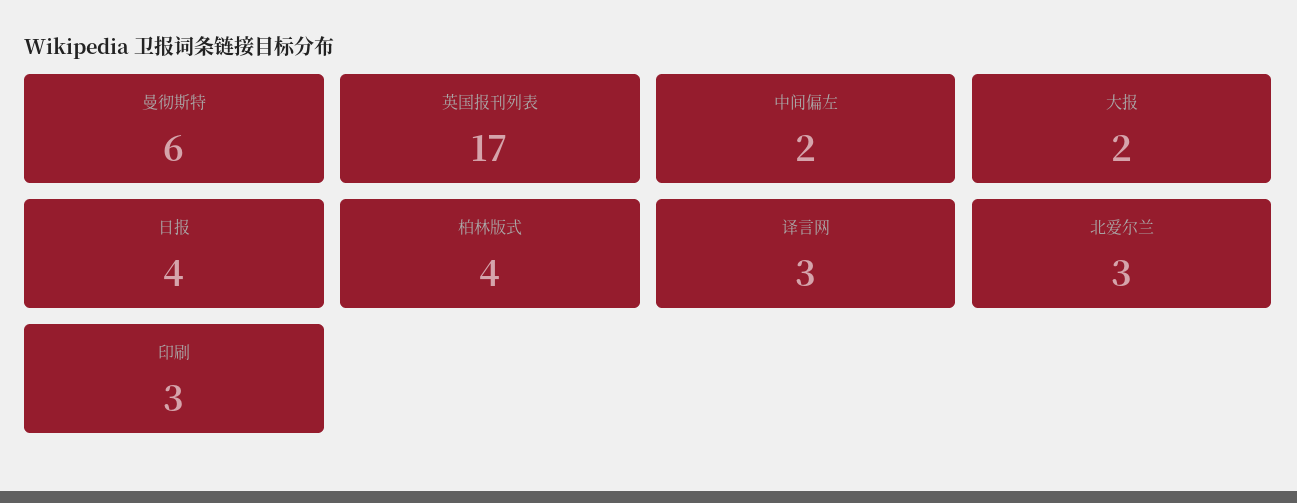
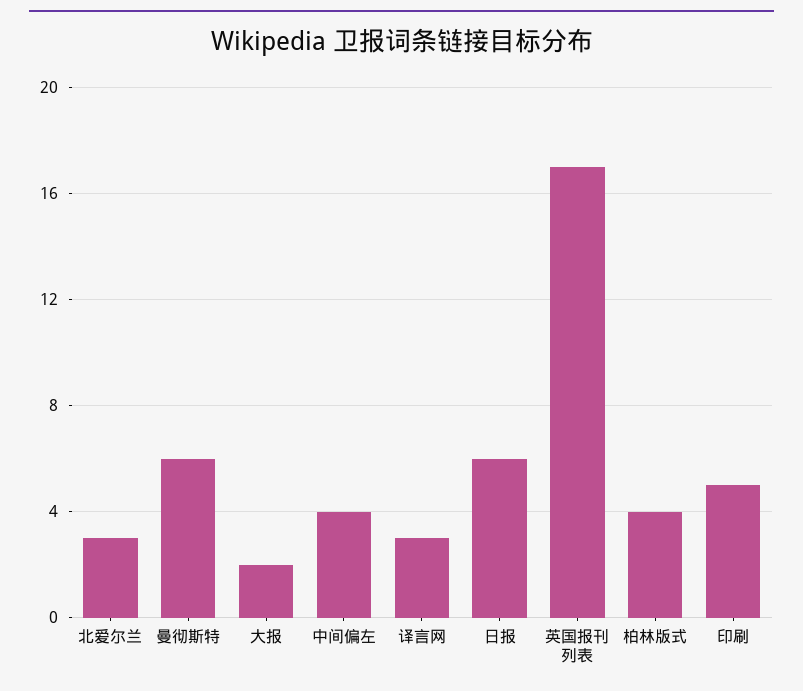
中间偏左: 2 -> 4
日报: 4 -> 6
印刷: 3 -> 5

